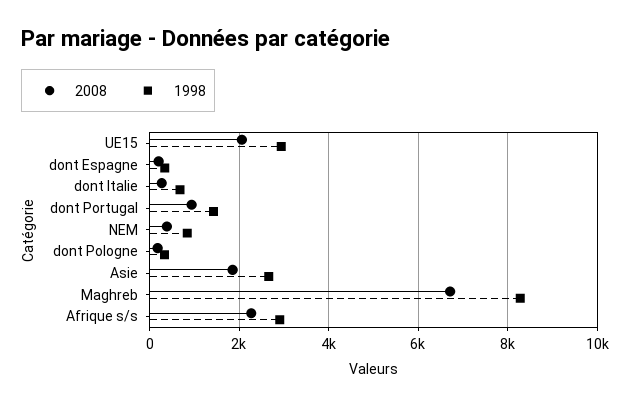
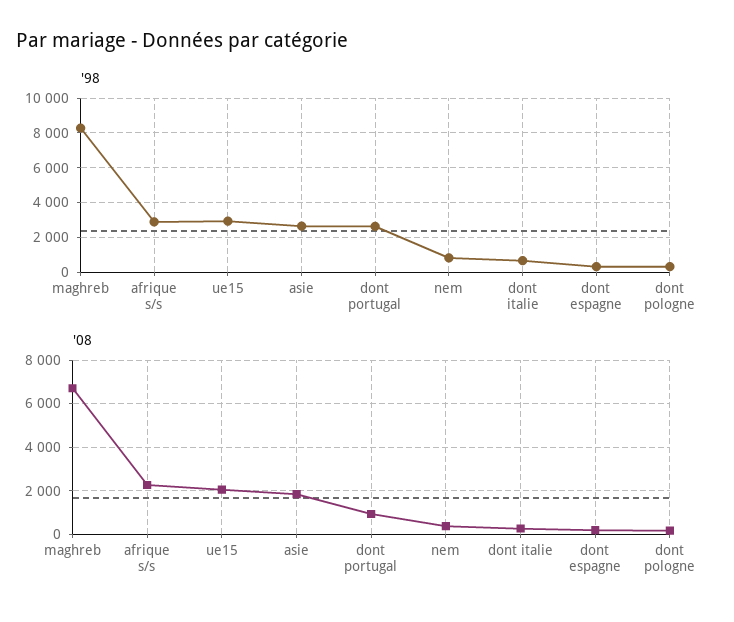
1998, dont Portugal: 1400 -> 2500

